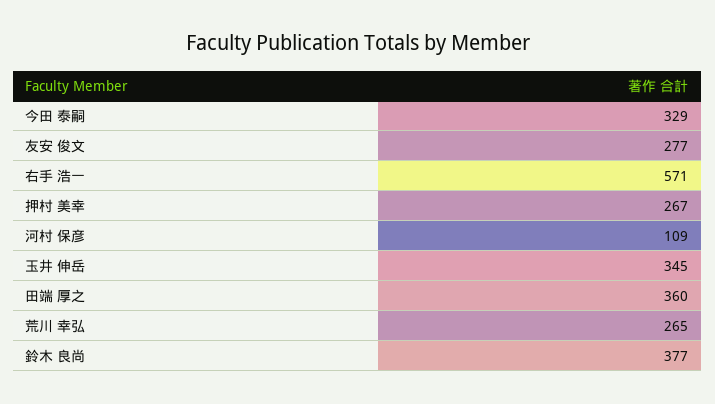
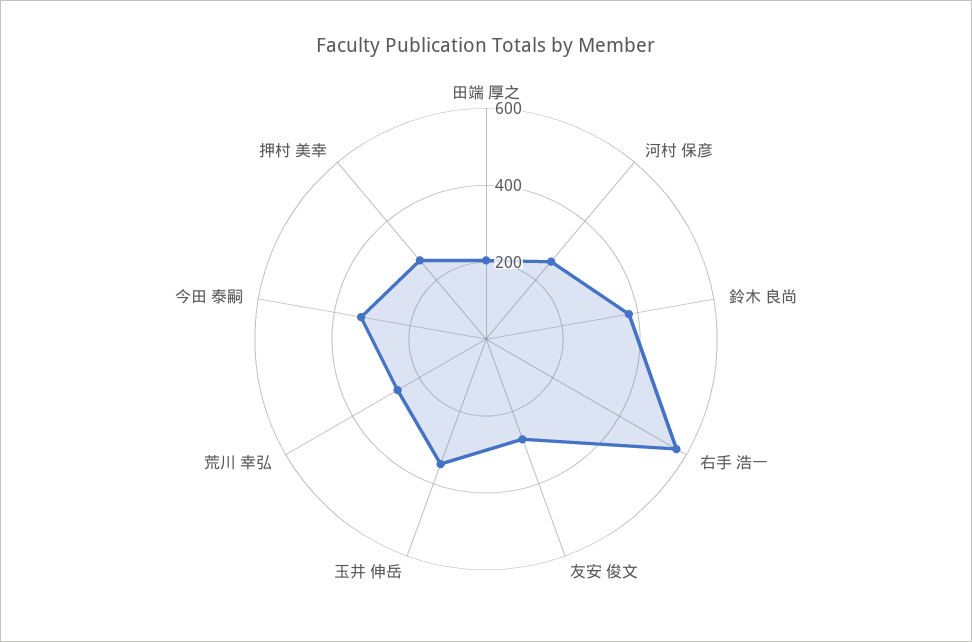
河村 保彦: 109 -> 250
田端 厚之: 360 -> 200

